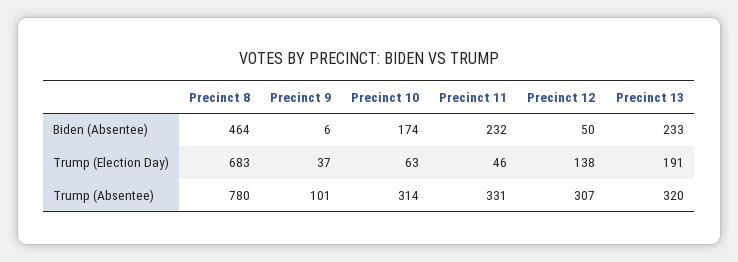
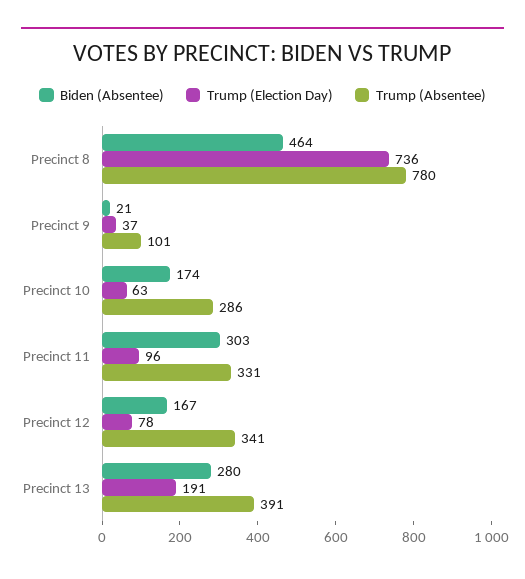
Biden (Absentee), Precinct 9: 6 -> 21
Biden (Absentee), Precinct 11: 232 -> 303
Biden (Absentee), Precinct 12: 50 -> 167
Biden (Absentee), Precinct 13: 233 -> 280
Trump (Election Day), Precinct 8: 683 -> 736
Trump (Election Day), Precinct 11: 46 -> 96
Trump (Election Day), Precinct 12: 138 -> 78
Trump (Absentee), Precinct 10: 314 -> 286
Trump (Absentee), Precinct 12: 307 -> 341
Trump (Absentee), Precinct 13: 320 -> 391

